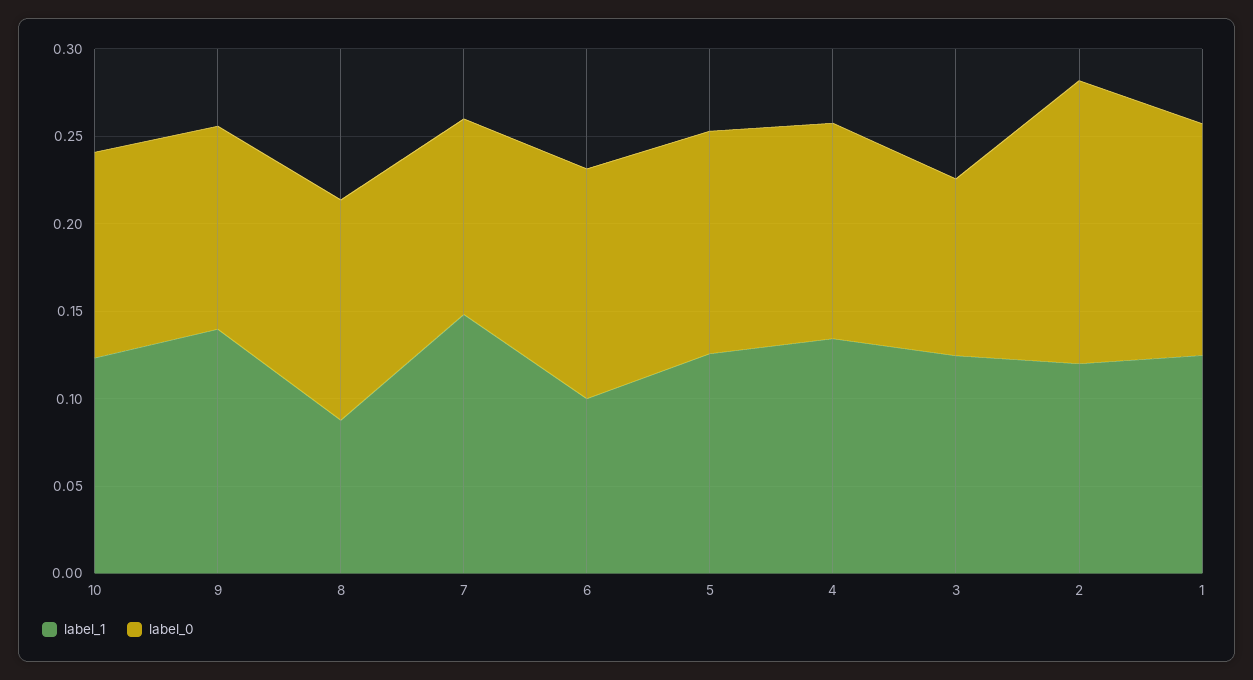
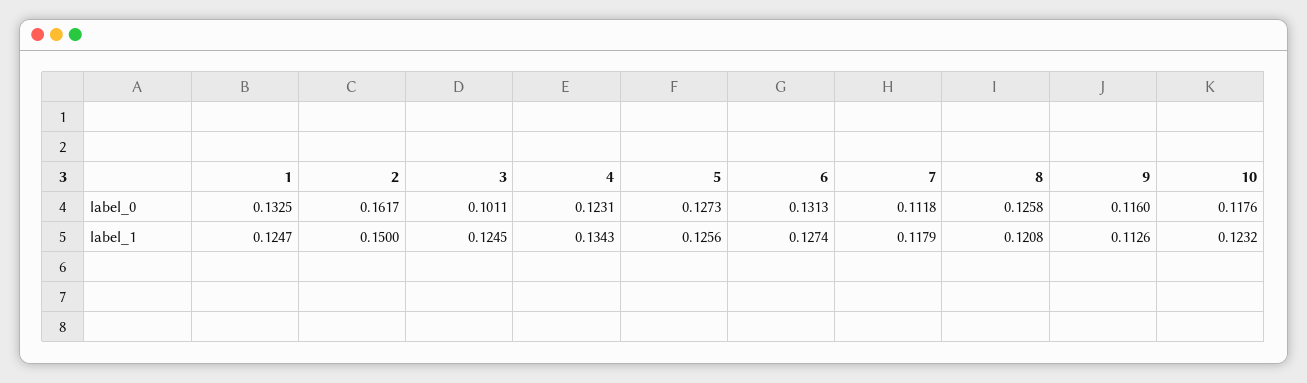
label_1, 9: 0.14 -> 0.1126
label_1, 8: 0.09 -> 0.1208
label_1, 7: 0.15 -> 0.1179
label_1, 6: 0.1 -> 0.1274
label_1, 2: 0.12 -> 0.15

